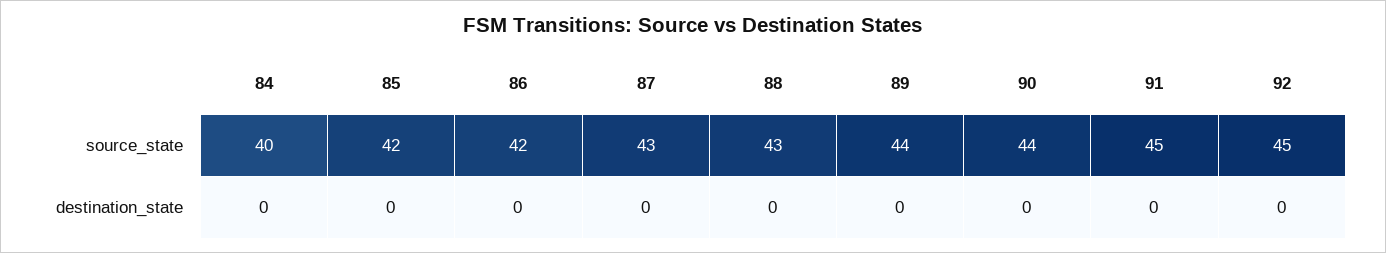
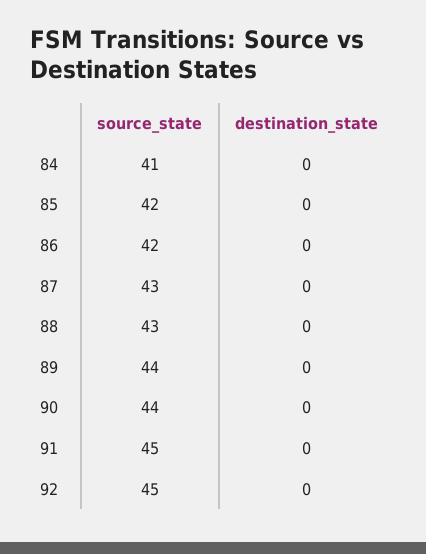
84, source_state: 40 -> 41

